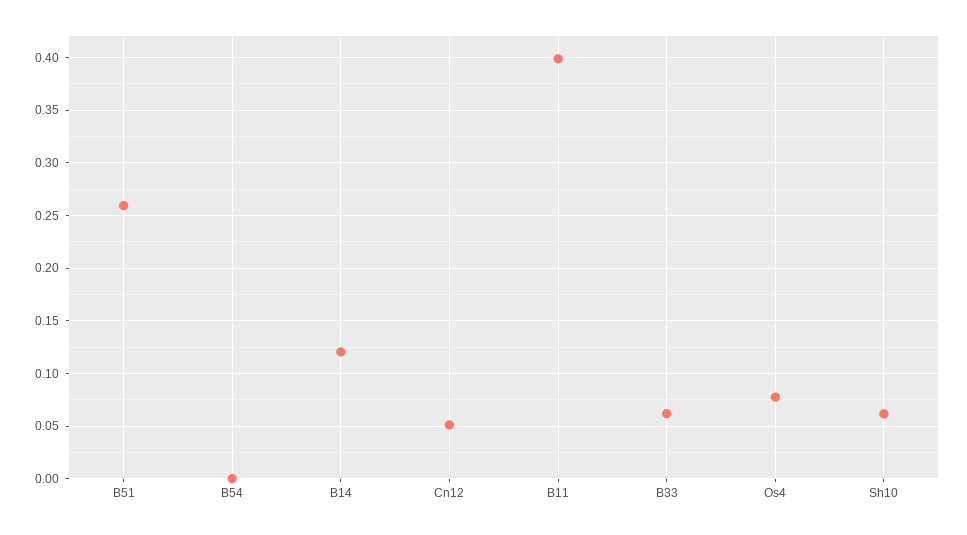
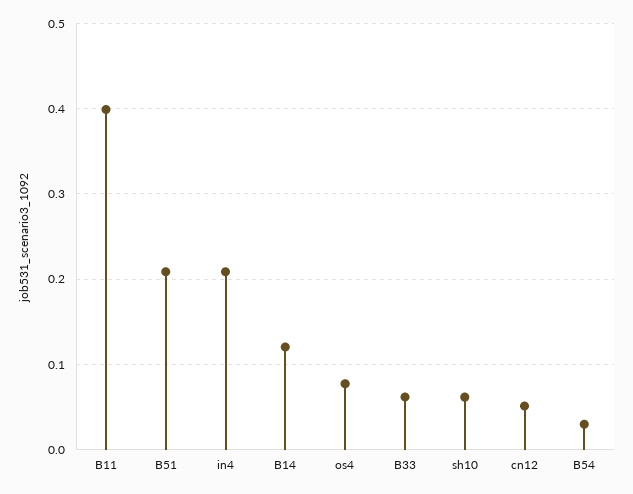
B51: 0.26 -> 0.21
B54: 0 -> 0.03
in4: none -> 0.21

